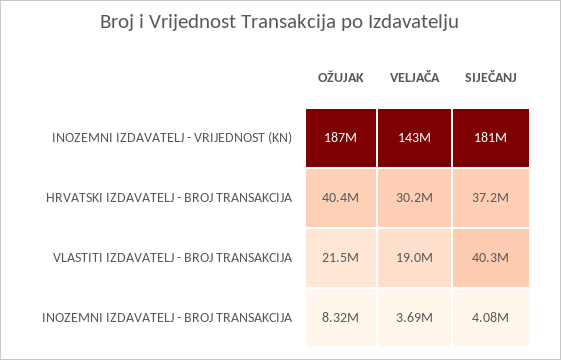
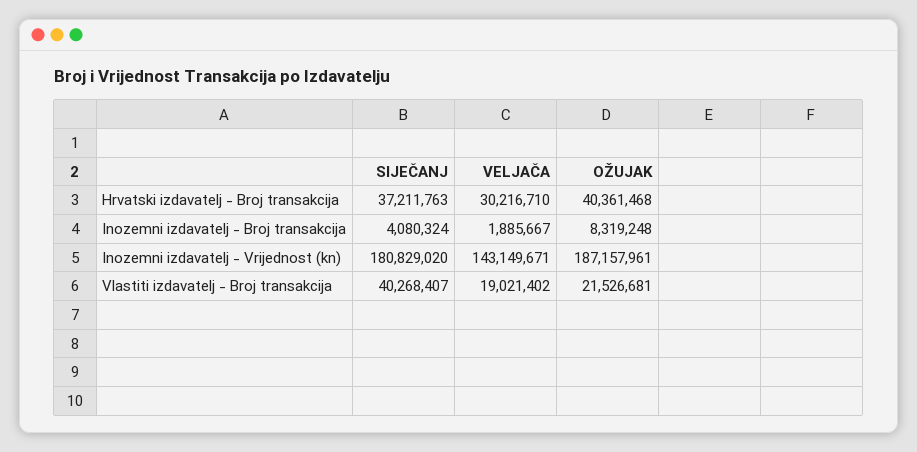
VELJAČA, INOZEMNI IZDAVATELJ - BROJ TRANSAKCIJA: 3690000 -> 1885667

